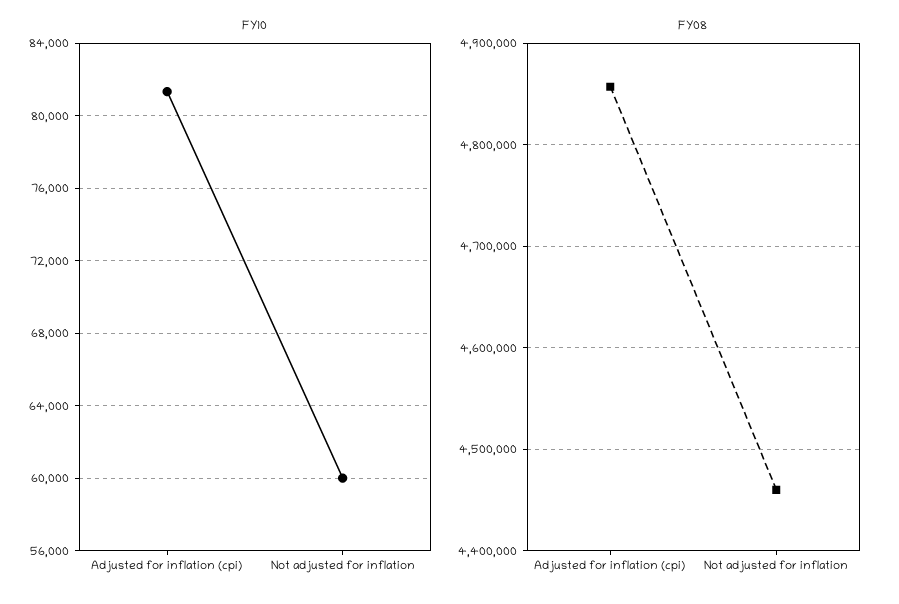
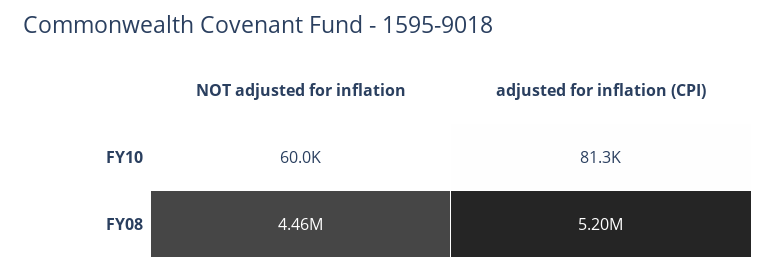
FY08, Adjusted for inflation (cpi): 4860000 -> 5200000

